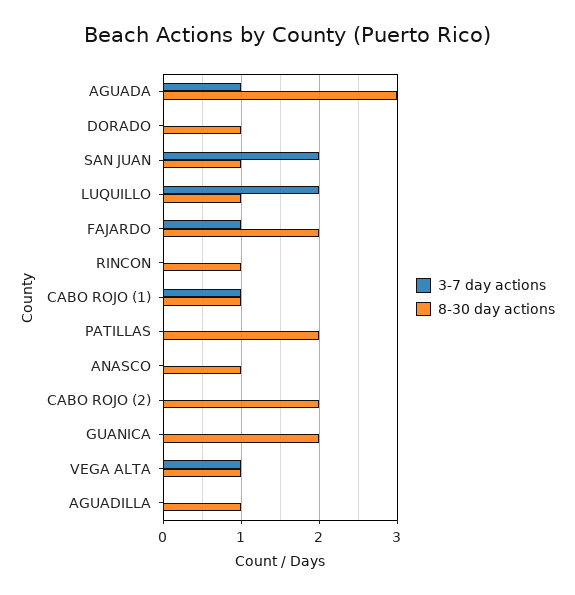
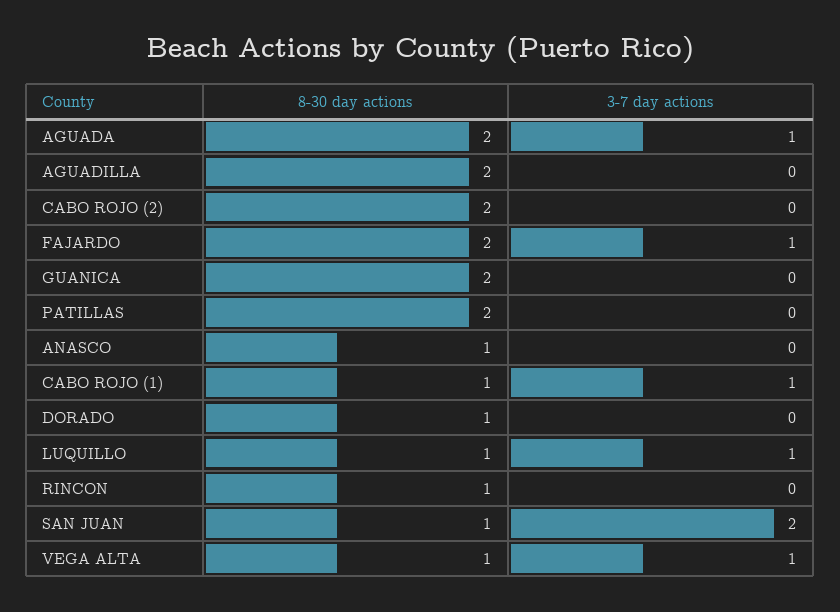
8-30 day actions, AGUADA: 3 -> 2
3-7 day actions, LUQUILLO: 2 -> 1
8-30 day actions, AGUADILLA: 1 -> 2

